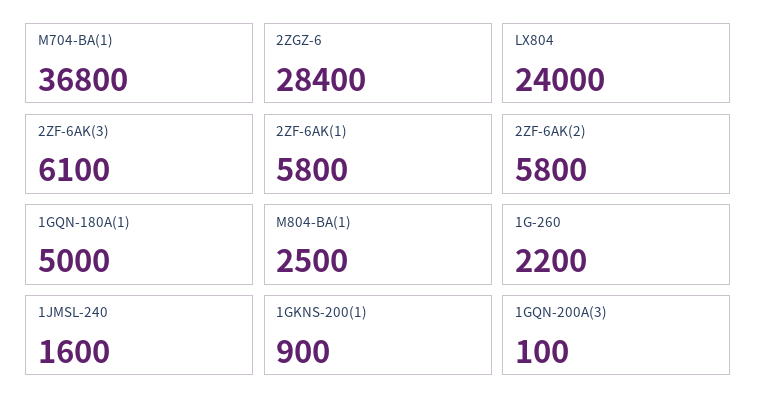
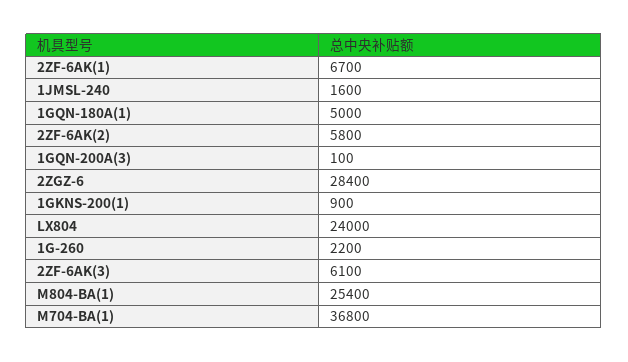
2ZF-6AK(1): 5800 -> 6700
M804-BA(1): 2500 -> 25400

